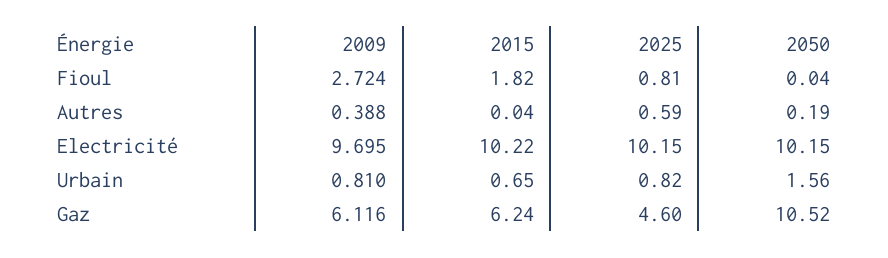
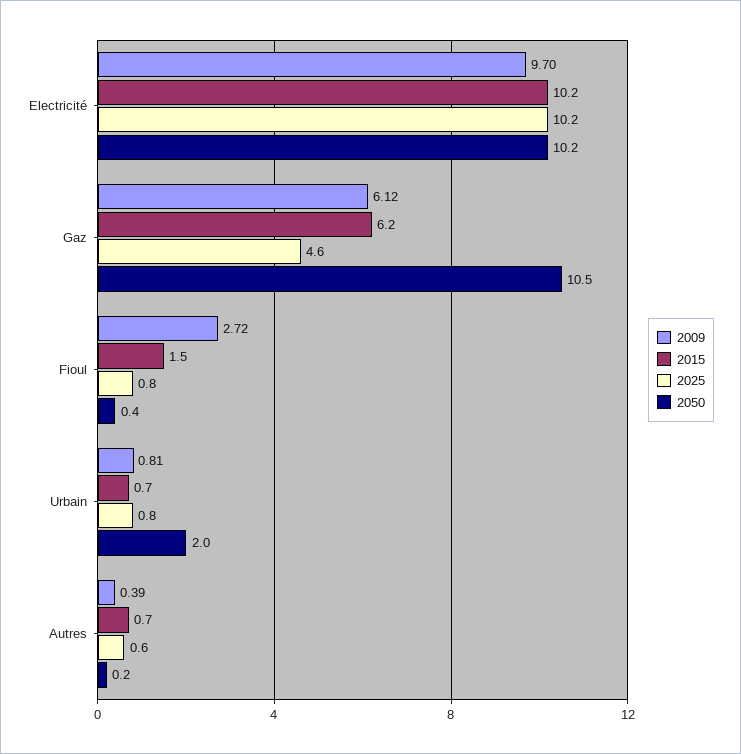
2015, Fioul: 1.82 -> 1.5
2050, Fioul: 0.04 -> 0.4
2015, Autres: 0.04 -> 0.7
2050, Urbain: 1.56 -> 2

